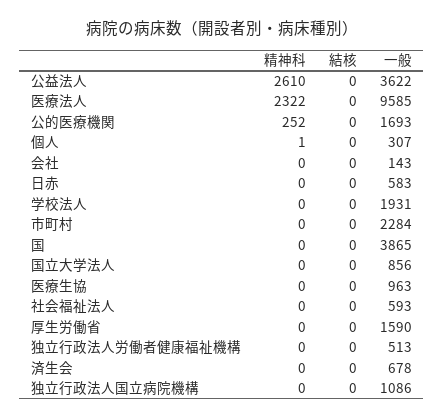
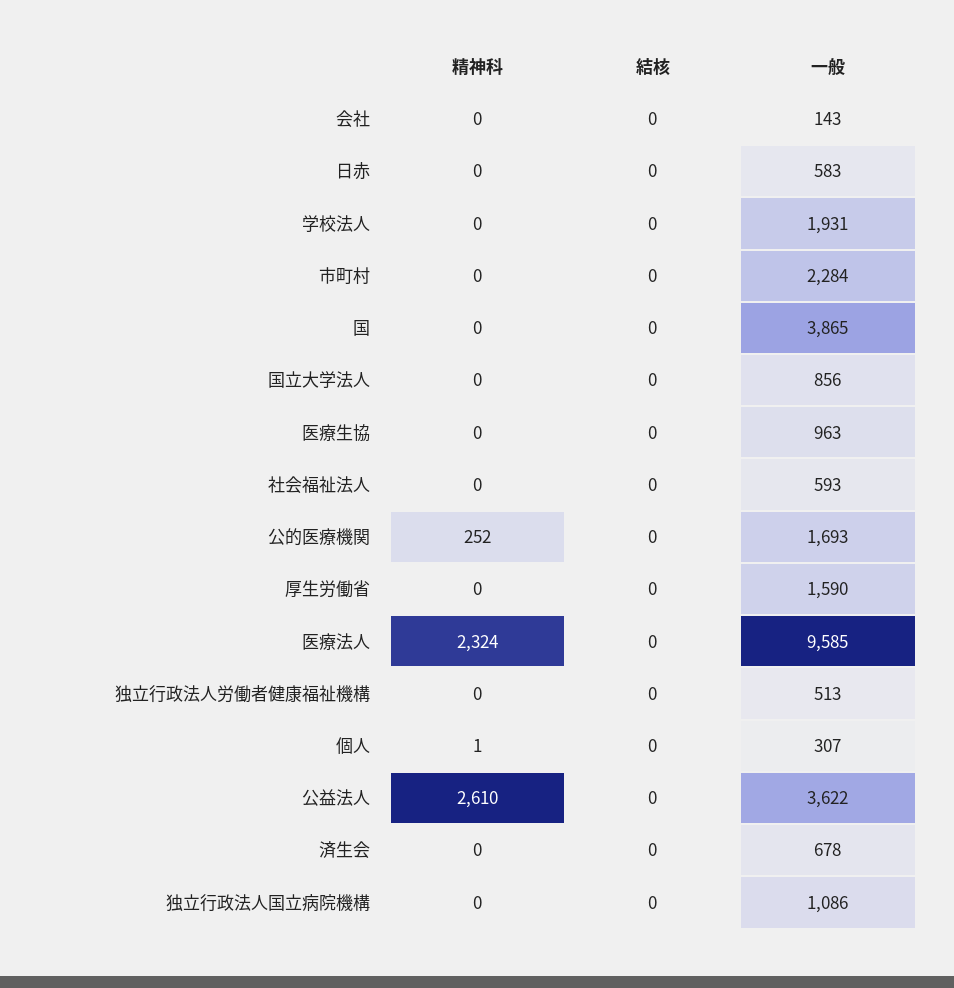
精神科, 医療法人: 2322 -> 2324

